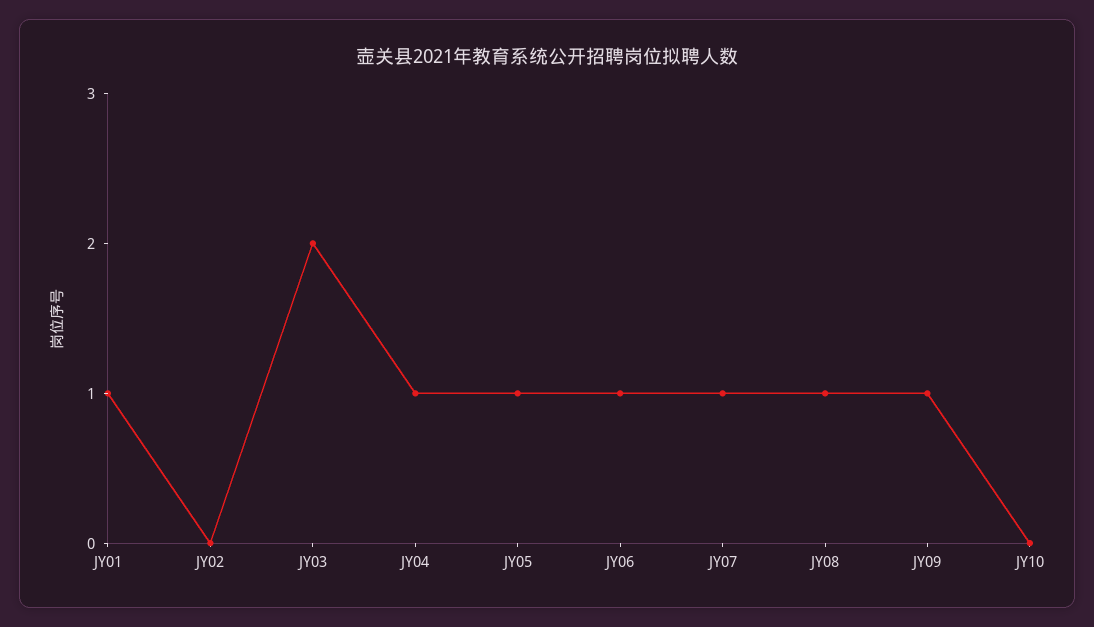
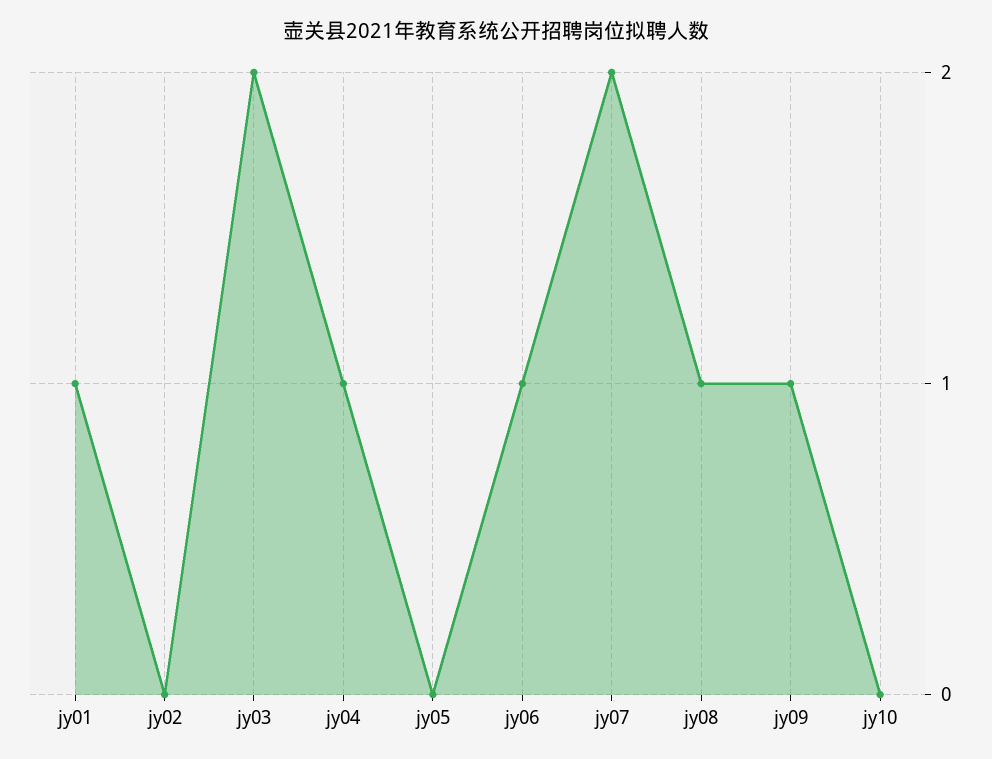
JY05: 1 -> 0
JY07: 1 -> 2

